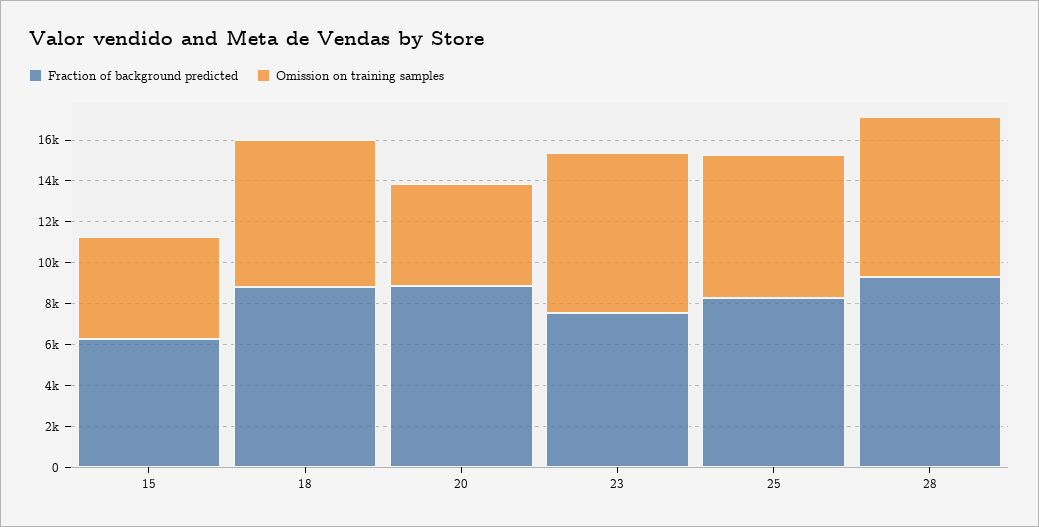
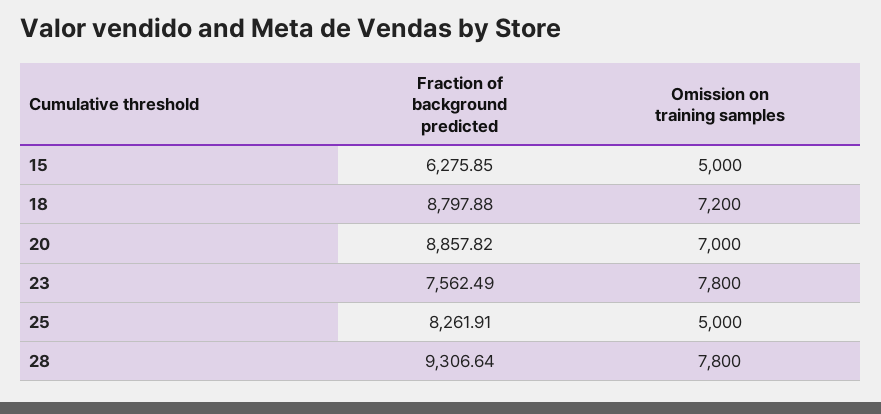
Omission on training samples, 20: 5000 -> 7000
Omission on training samples, 25: 7000 -> 5000

